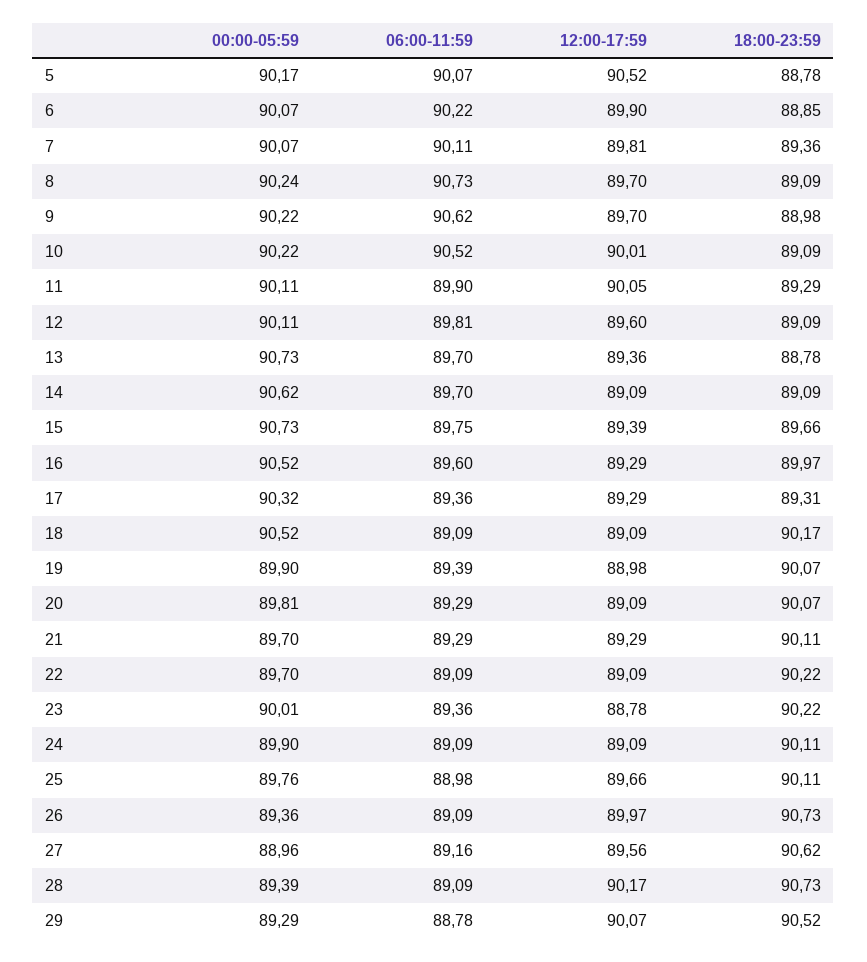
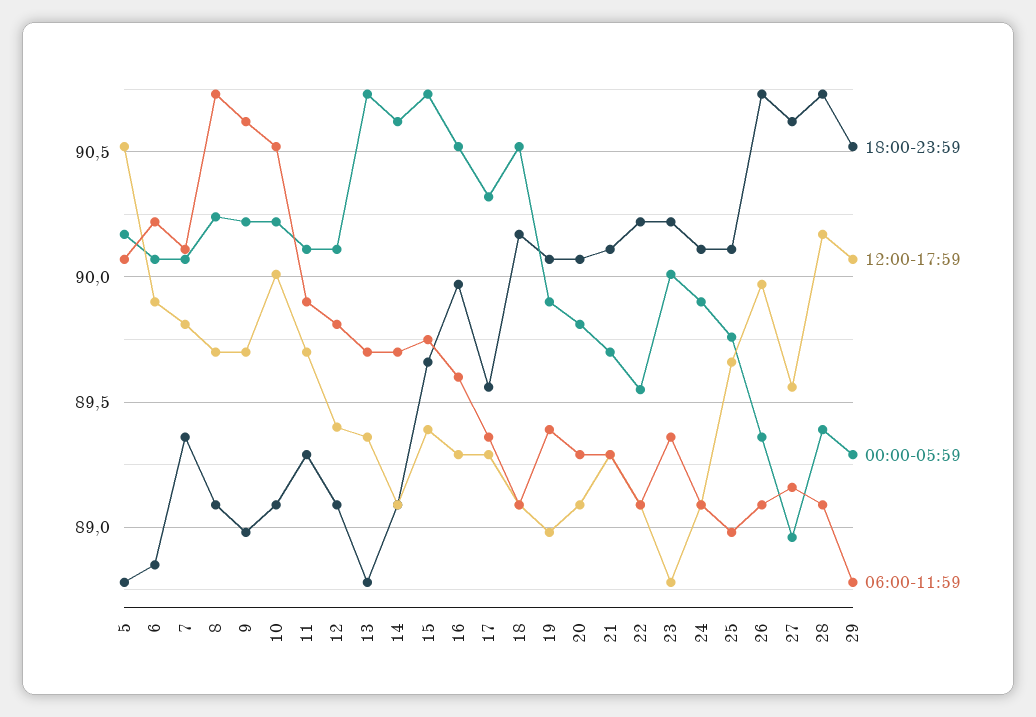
12:00-17:59, 11: 90.05 -> 89.7
12:00-17:59, 12: 89.6 -> 89.4
18:00-23:59, 17: 89.31 -> 89.55
00:00-05:59, 22: 89.7 -> 89.55

